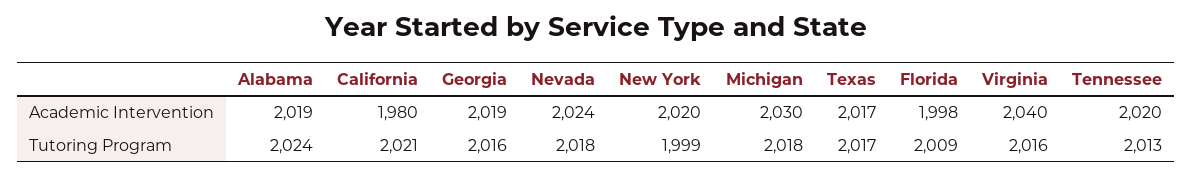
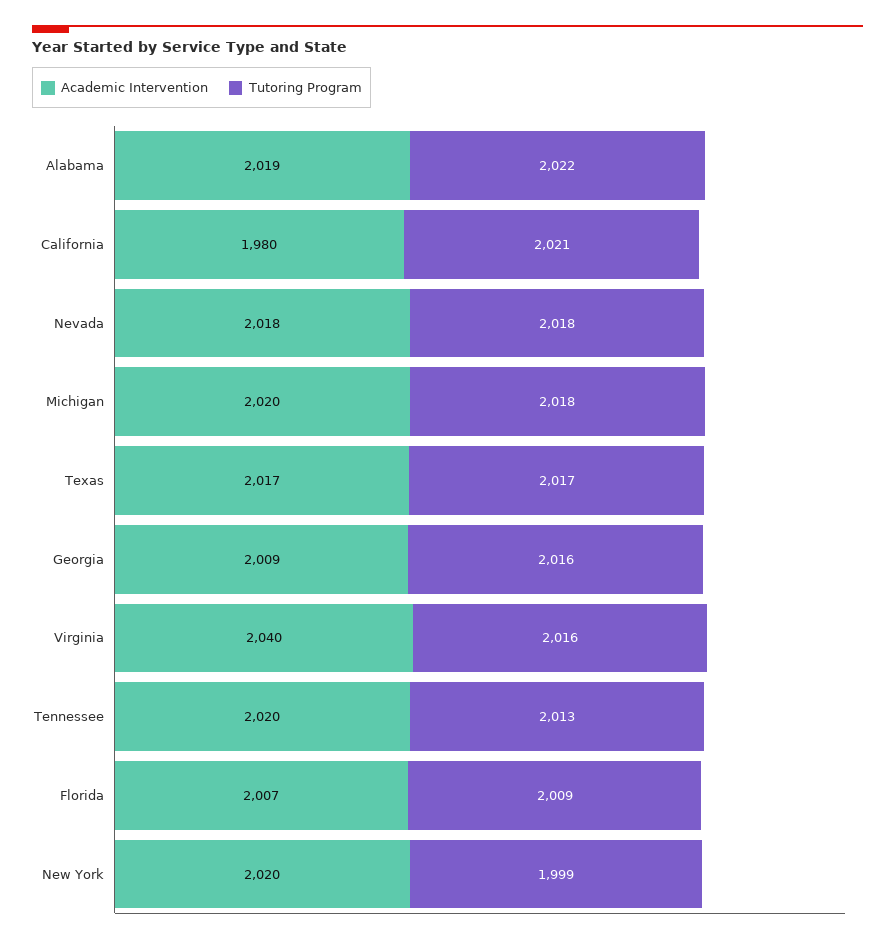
Academic Intervention, Georgia: 2019 -> 2009
Academic Intervention, Nevada: 2024 -> 2018
Academic Intervention, Michigan: 2030 -> 2020
Academic Intervention, Florida: 1998 -> 2007
Tutoring Program, Alabama: 2024 -> 2022

